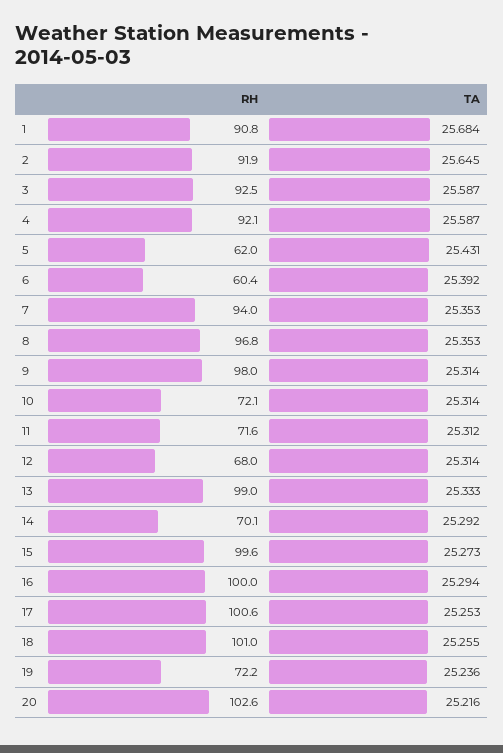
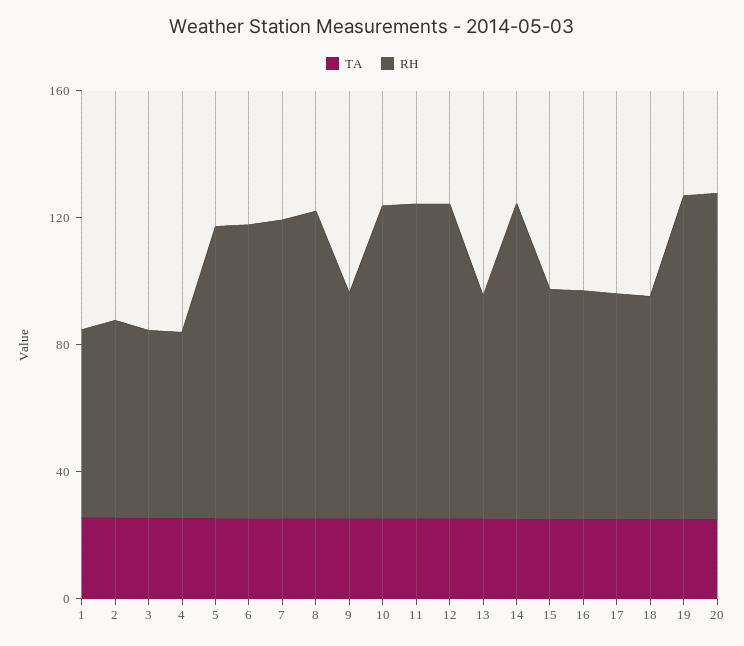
RH, 1: 90.8 -> 60
RH, 2: 91.9 -> 60
RH, 3: 92.5 -> 60
RH, 4: 92.1 -> 60
RH, 5: 62 -> 90
RH, 6: 60.4 -> 90
RH, 9: 98 -> 70
RH, 10: 72.1 -> 100
RH, 11: 71.6 -> 100
RH, 12: 68 -> 100
RH, 13: 99 -> 70
RH, 14: 70.1 -> 100
RH, 15: 99.6 -> 70
RH, 16: 100 -> 70
RH, 17: 100.6 -> 70
RH, 18: 101 -> 70
RH, 19: 72.2 -> 100

